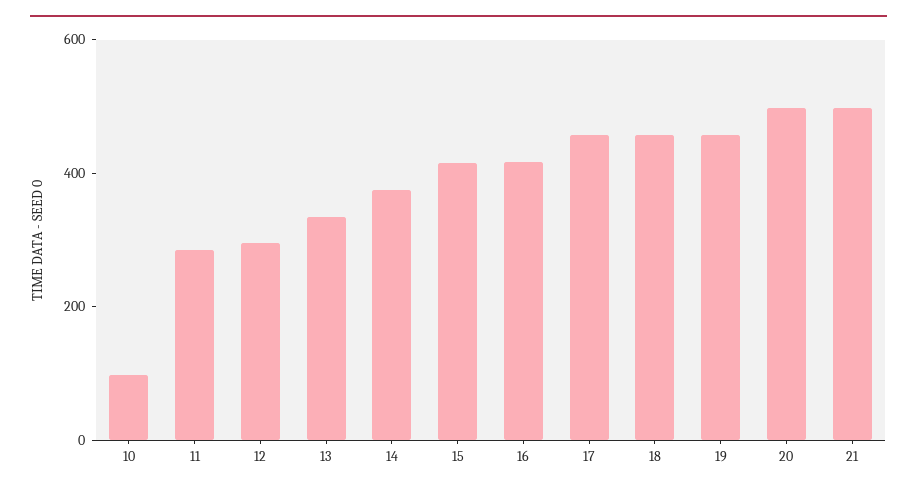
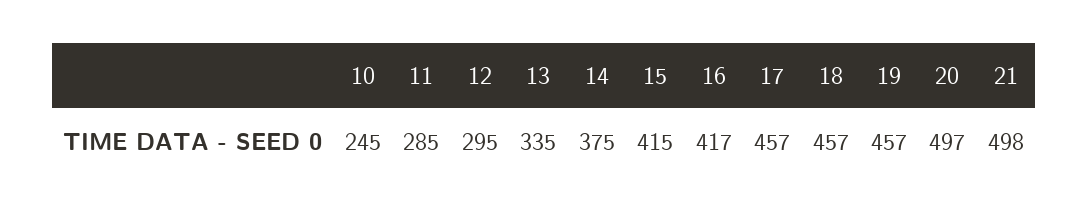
10: 100 -> 245

